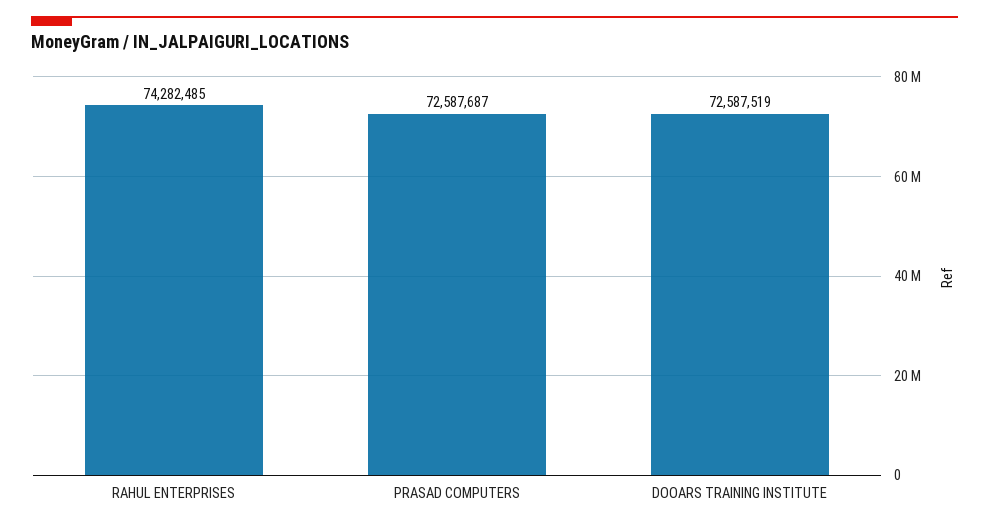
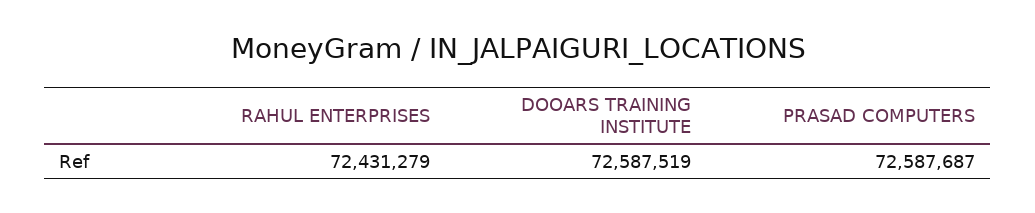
RAHUL ENTERPRISES: 74282485 -> 72431279

